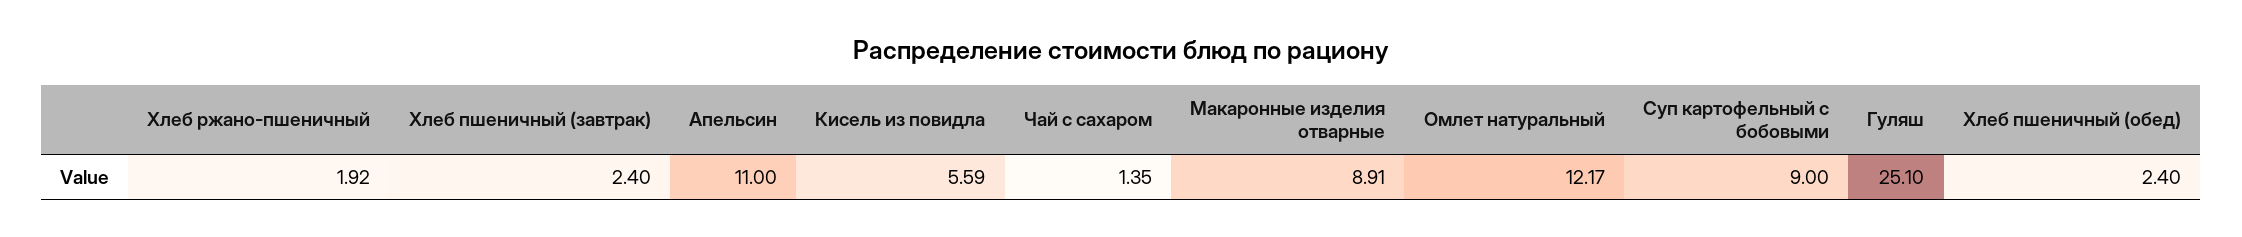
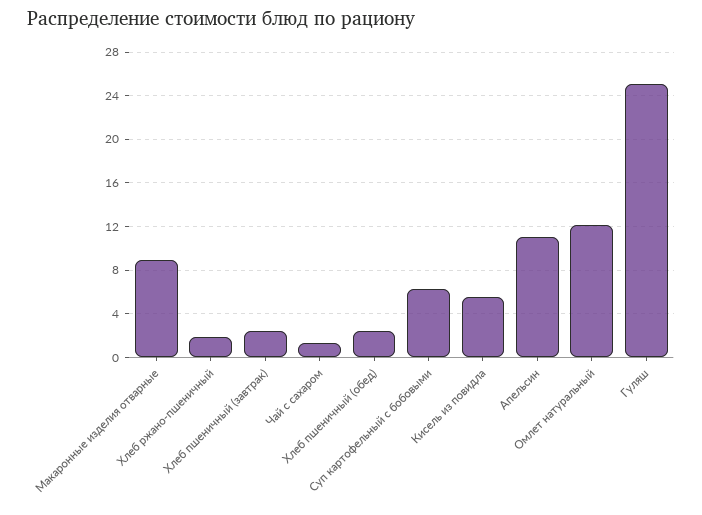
Суп картофельный с бобовыми: 9 -> 6

